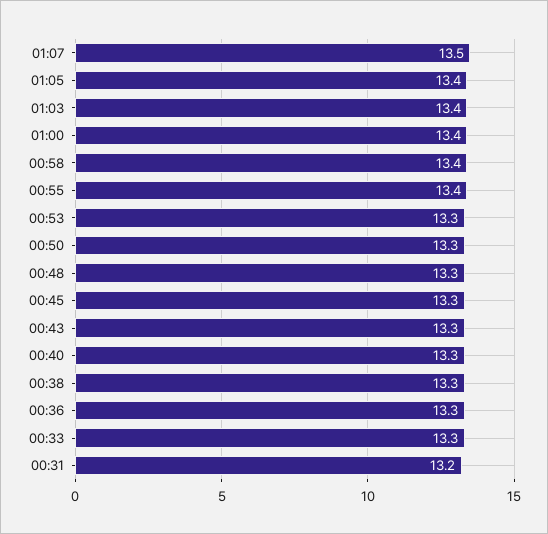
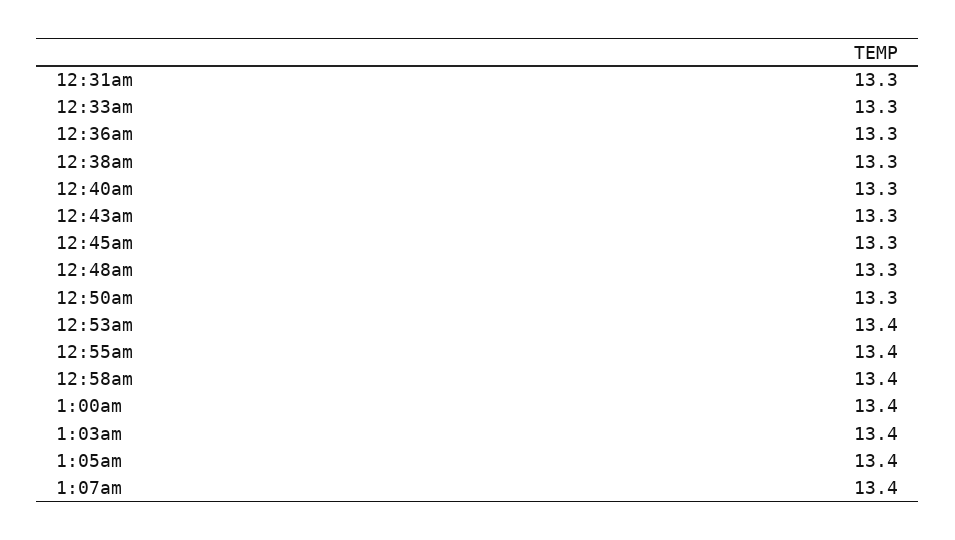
01:07: 13.5 -> 13.4
00:53: 13.3 -> 13.4
00:31: 13.2 -> 13.3

